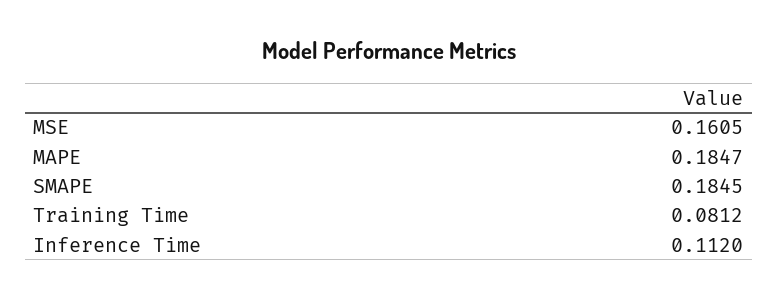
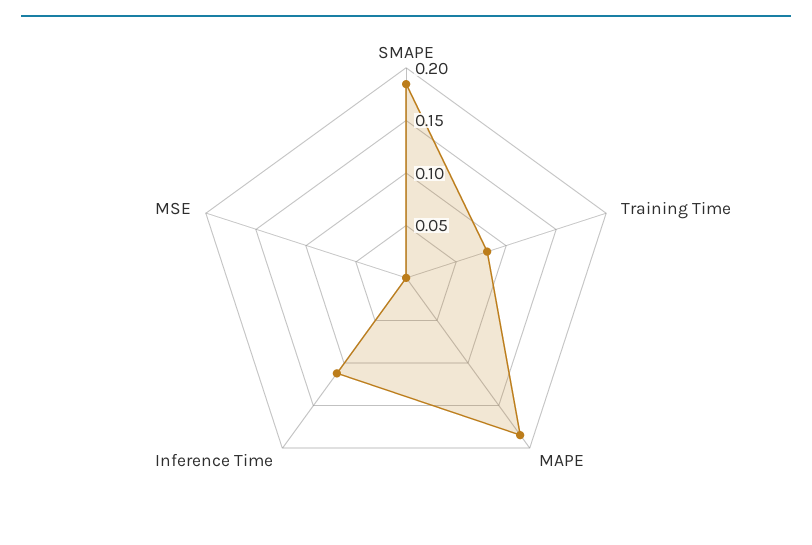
MSE: 0.1605 -> 0

